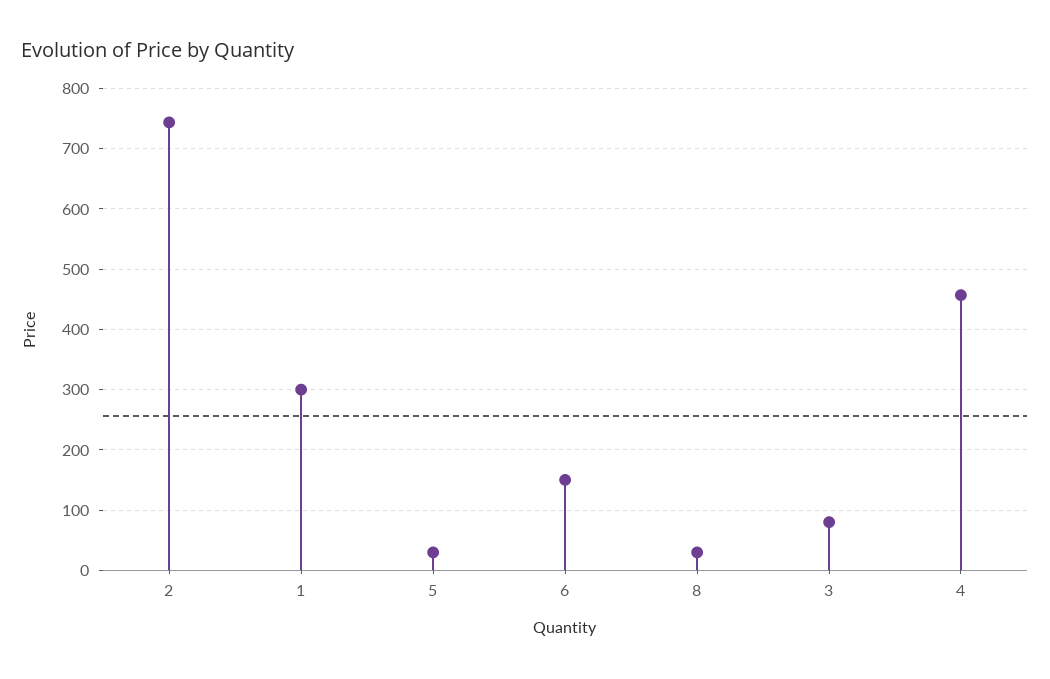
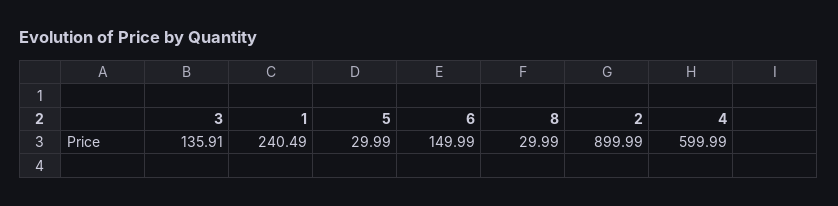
2: 740 -> 899.99
1: 300 -> 240.49
3: 80 -> 135.91
4: 460 -> 599.99

